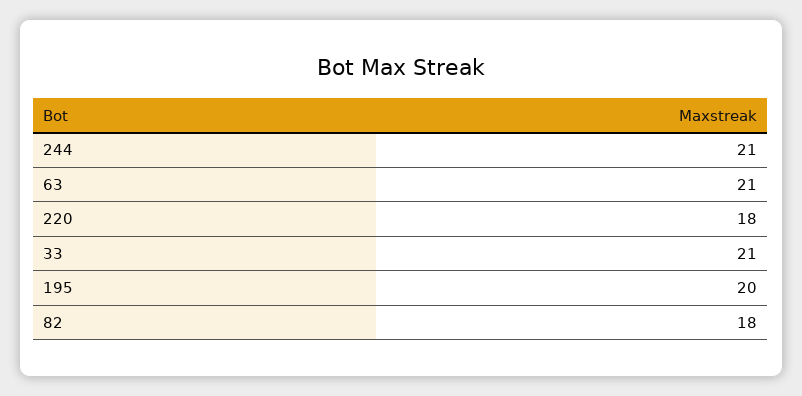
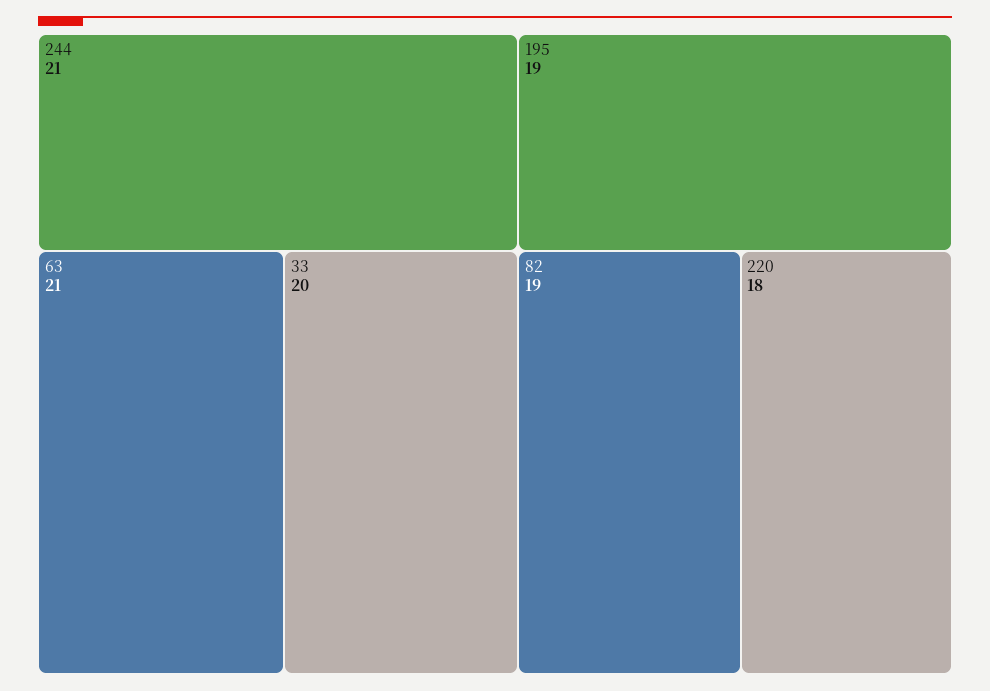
33: 21 -> 20
195: 20 -> 19
82: 18 -> 19

